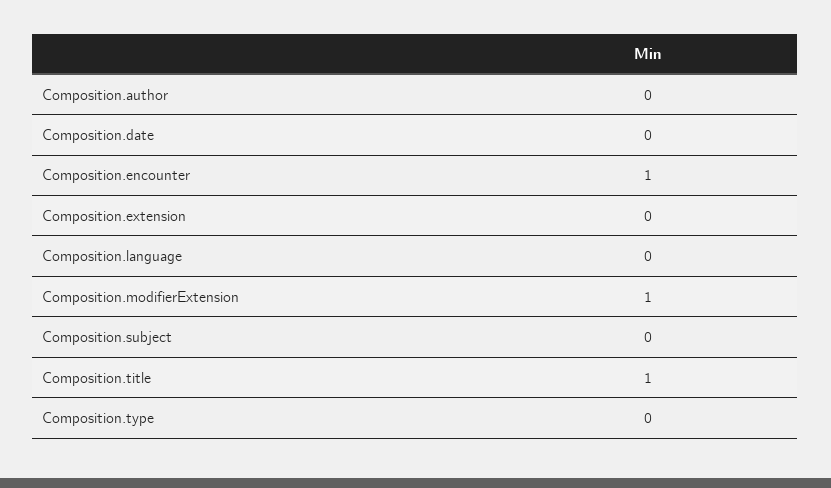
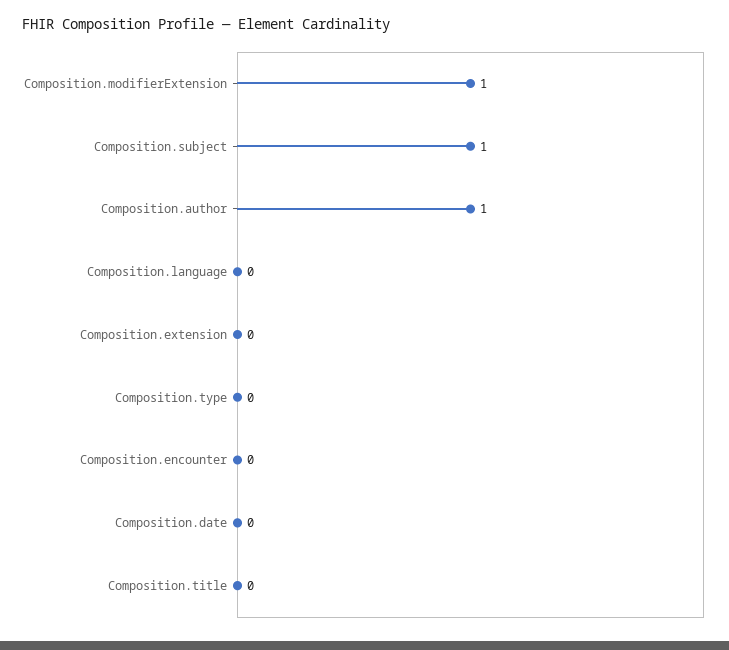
Composition.author: 0 -> 1
Composition.encounter: 1 -> 0
Composition.subject: 0 -> 1
Composition.title: 1 -> 0

